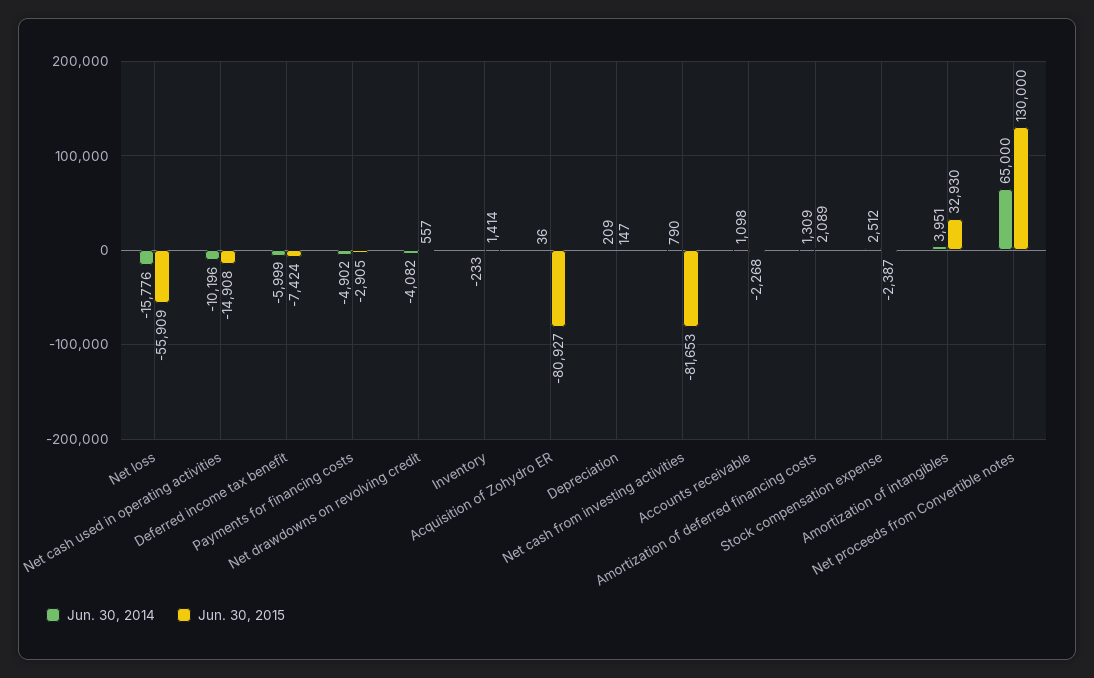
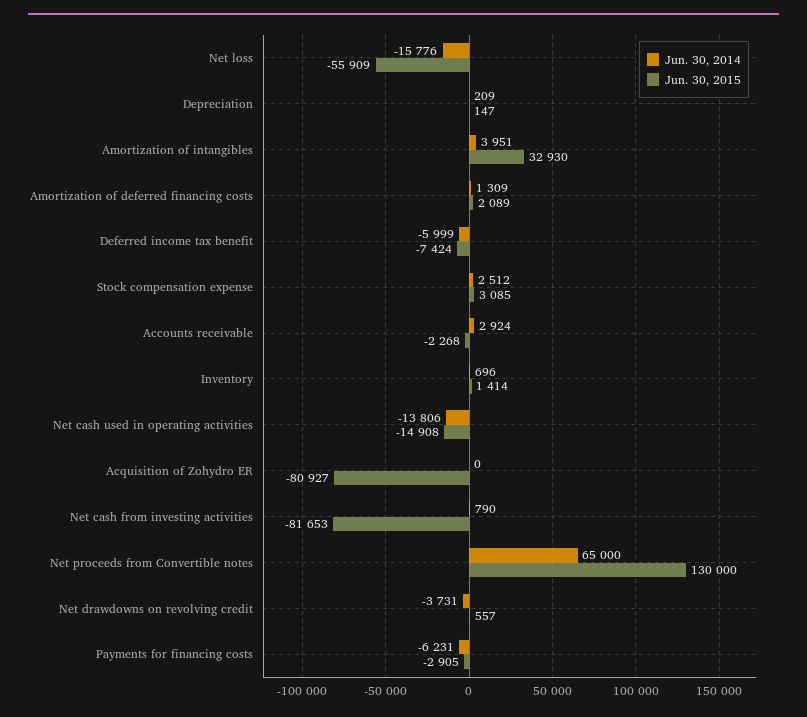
Jun. 30, 2014, Net cash used in operating activities: -10196 -> -13806
Jun. 30, 2014, Payments for financing costs: -4902 -> -6231
Jun. 30, 2014, Net drawdowns on revolving credit: -4082 -> -3731
Jun. 30, 2014, Inventory: -233 -> 696
Jun. 30, 2014, Acquisition of Zohydro ER: 36 -> 0
Jun. 30, 2014, Accounts receivable: 1098 -> 2924
Jun. 30, 2015, Stock compensation expense: -2387 -> 3085

